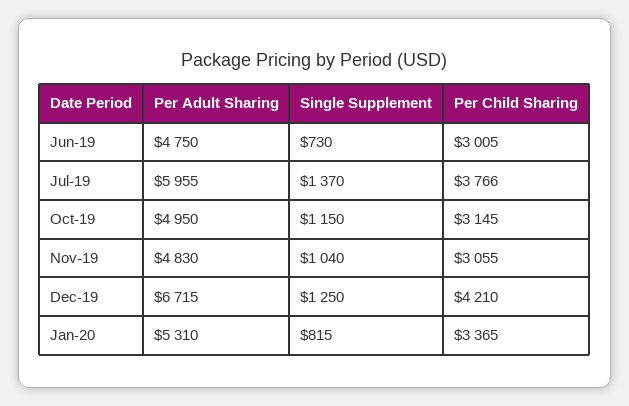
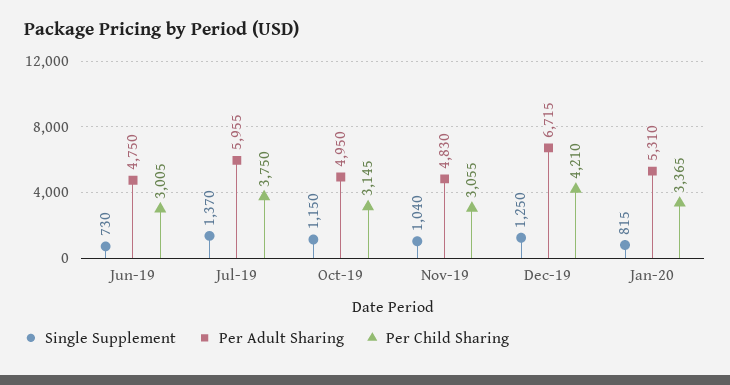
Per Child Sharing, Jul-19: 3766 -> 3750

